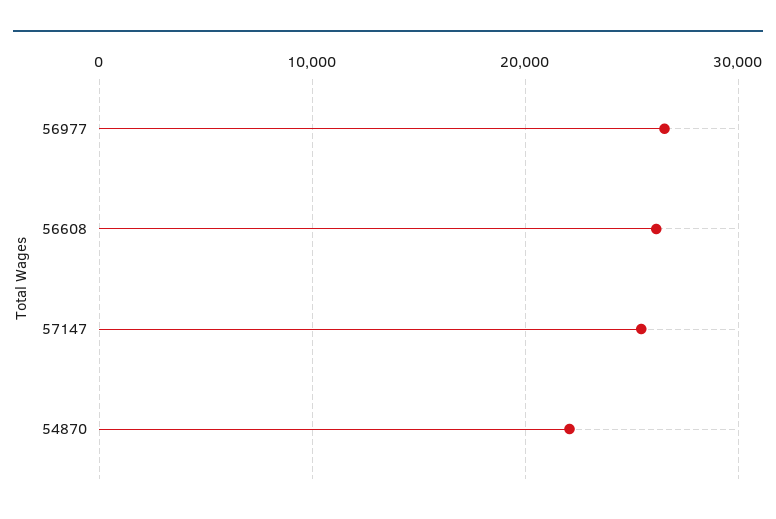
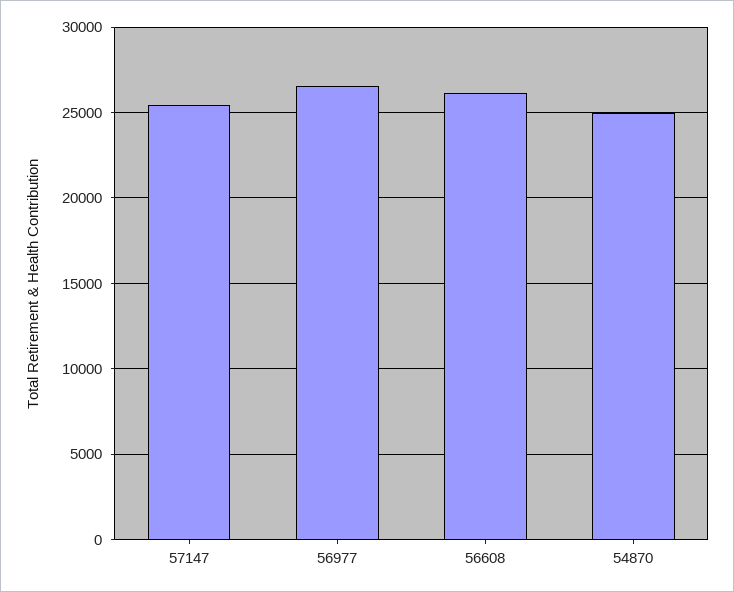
54870: 22000 -> 25000

